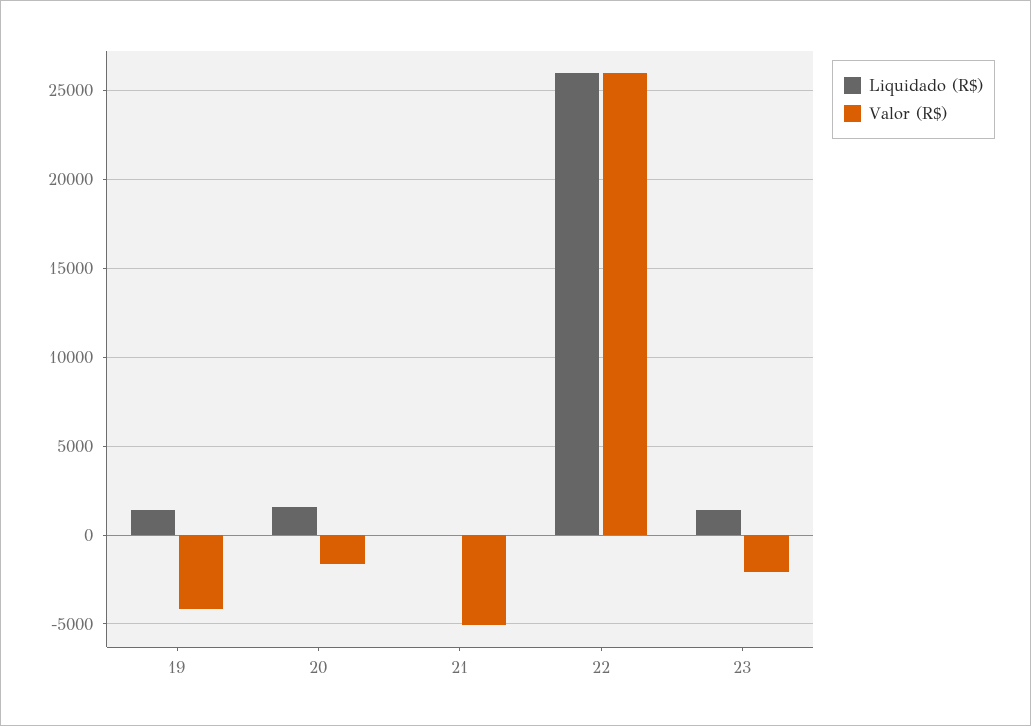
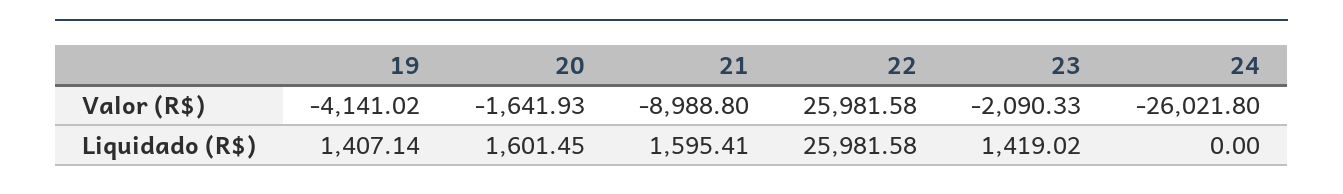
Liquidado (R$), 21: 0 -> 1595.41
Valor (R$), 21: -5000 -> -8988.8
Valor (R$), 24: none -> -26021.8
Liquidado (R$), 24: none -> 0

